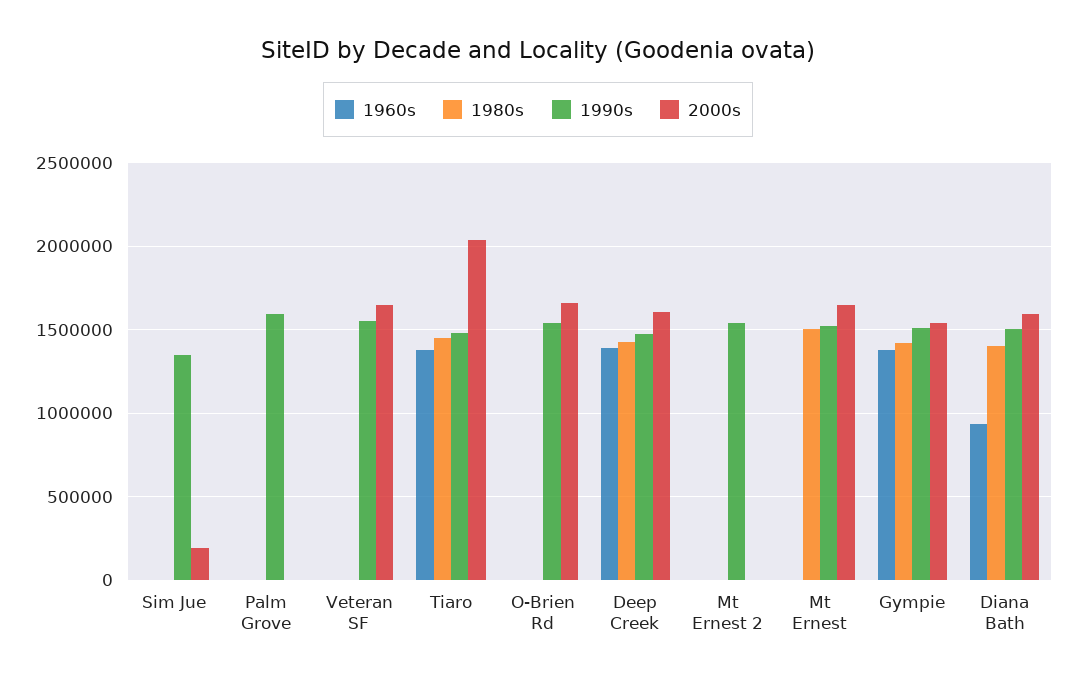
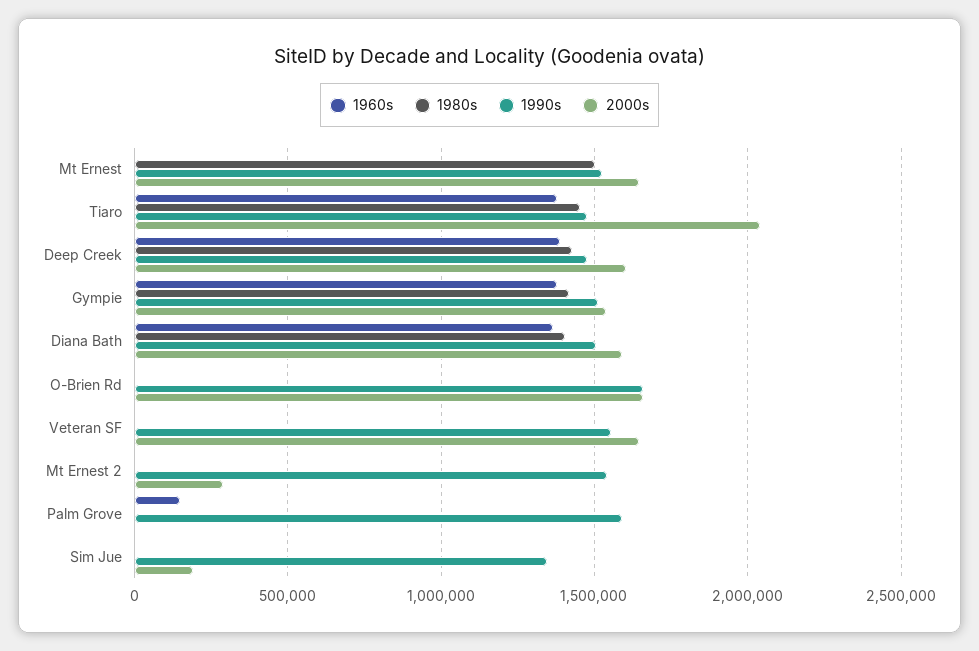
1960s, Palm Grove: 0 -> 150000
1990s, O-Brien Rd: 1550000 -> 1650000
2000s, Mt Ernest 2: 0 -> 300000
1960s, Diana Bath: 950000 -> 1350000

